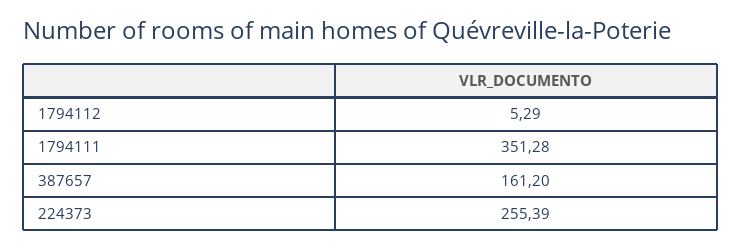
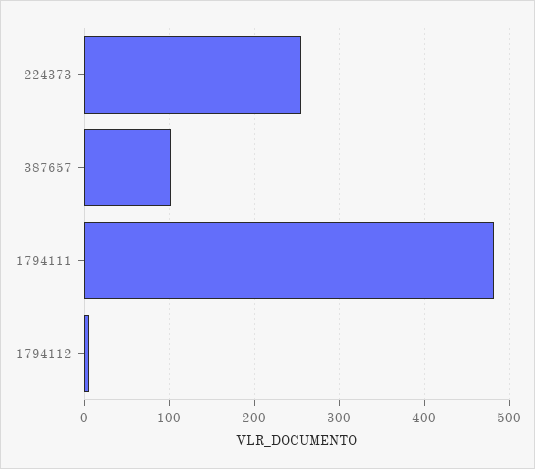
1794111: 351.28 -> 480
387657: 161.2 -> 100

